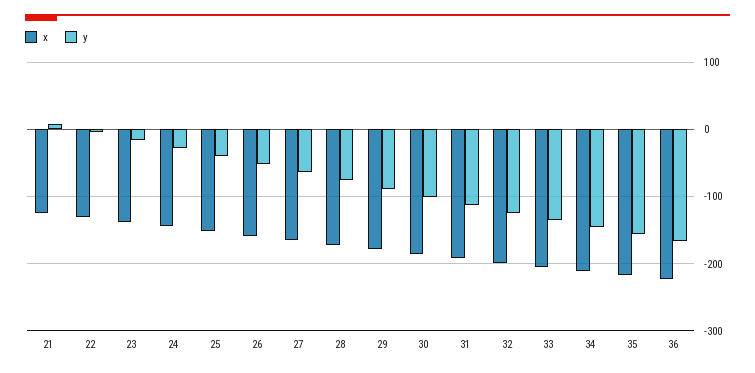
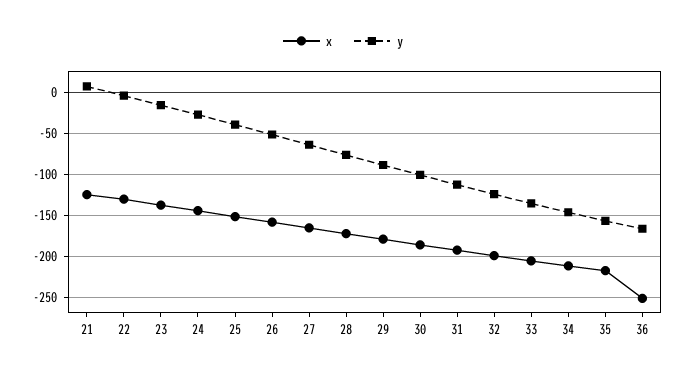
x, 36: -220 -> -250

